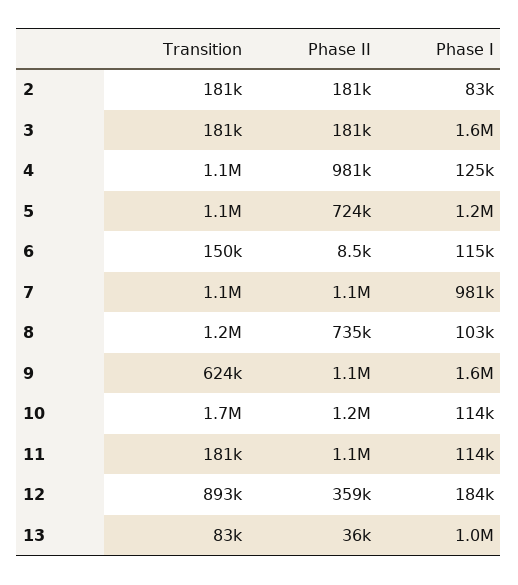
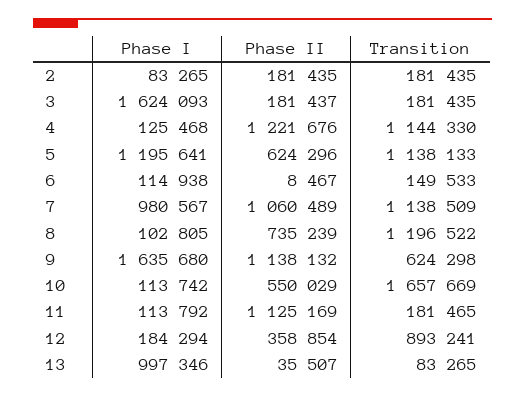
Phase II, 4: 981000 -> 1221676
Phase II, 5: 724000 -> 624296
Phase II, 10: 1200000 -> 550029

